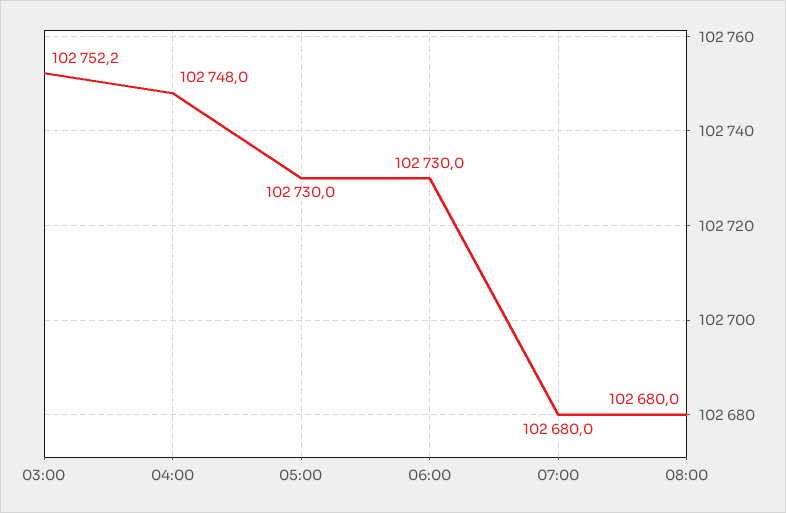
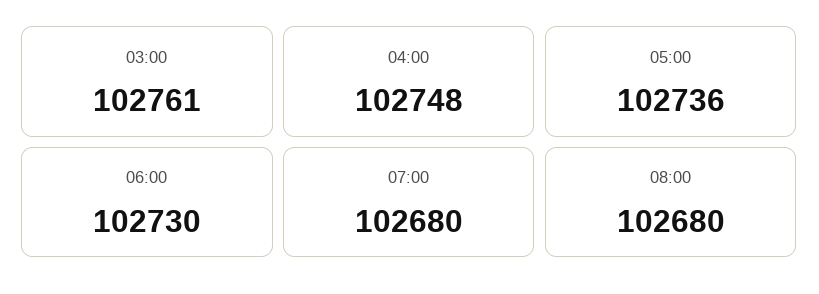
03:00: 102752.2 -> 102761
05:00: 102730 -> 102736

